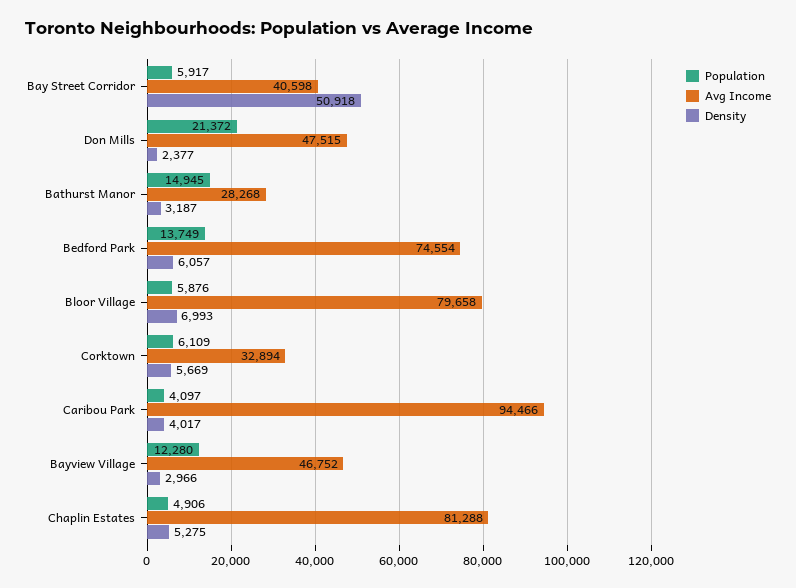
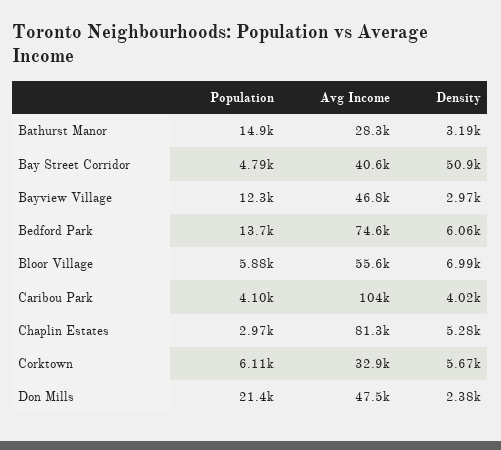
Population, Bay Street Corridor: 5917 -> 4790
Avg Income, Bloor Village: 79658 -> 55600
Avg Income, Caribou Park: 94466 -> 104000
Population, Chaplin Estates: 4906 -> 2970

